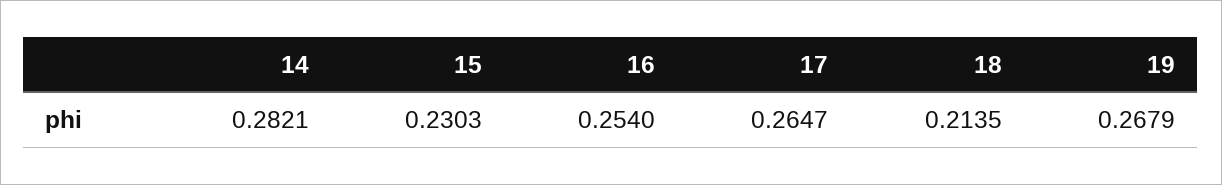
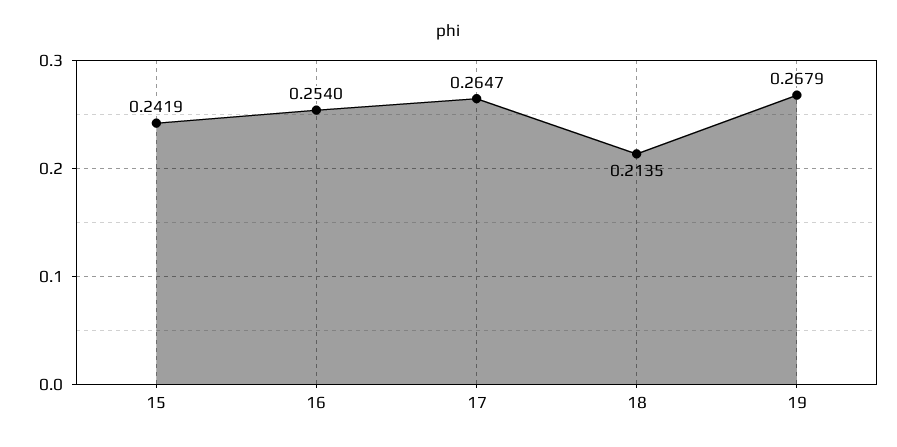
14: 0.2821 -> none
15: 0.2303 -> 0.2419

